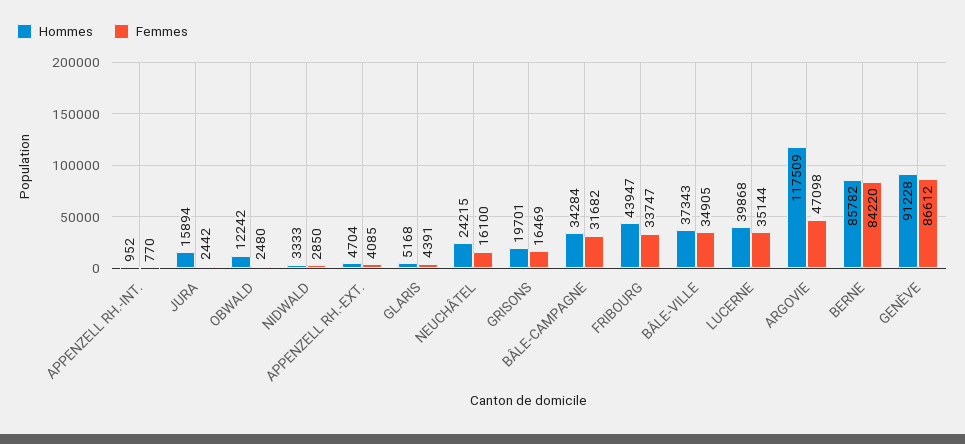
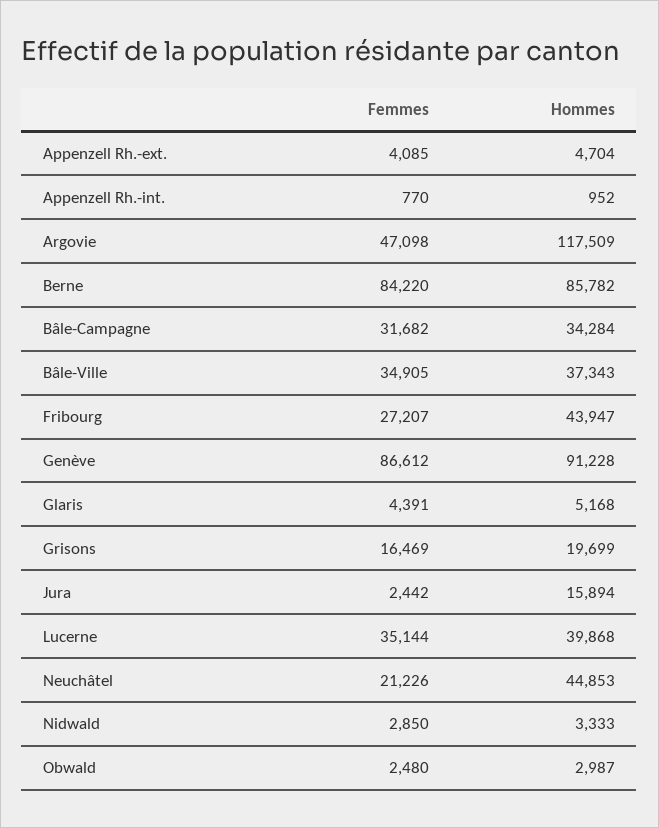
Hommes, OBWALD: 12242 -> 2987
Hommes, NEUCHÂTEL: 24215 -> 44853
Femmes, NEUCHÂTEL: 16100 -> 21226
Hommes, GRISONS: 19701 -> 19699
Femmes, FRIBOURG: 33747 -> 27207

